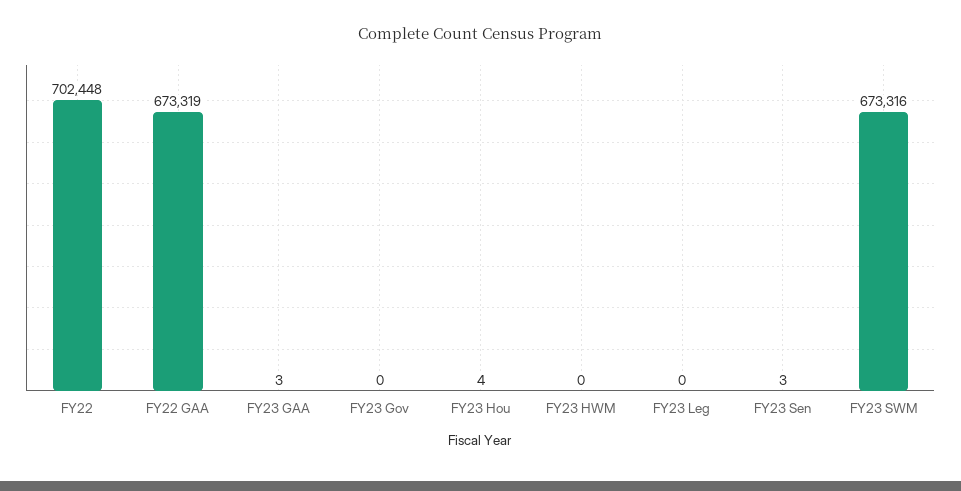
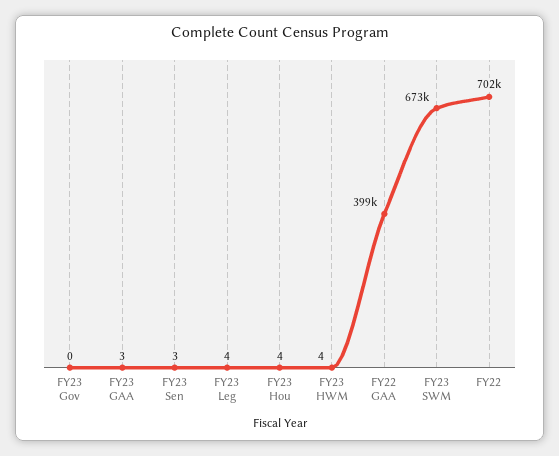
FY22 GAA: 673319 -> 399000
FY23 HWM: 0 -> 4
FY23 Leg: 0 -> 4

